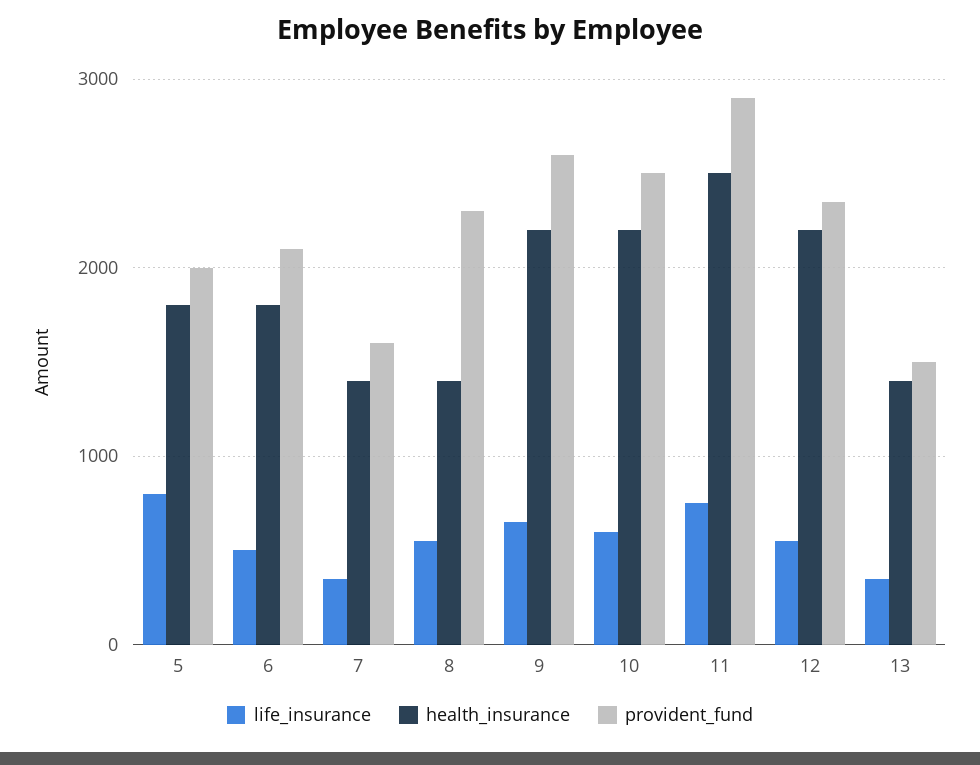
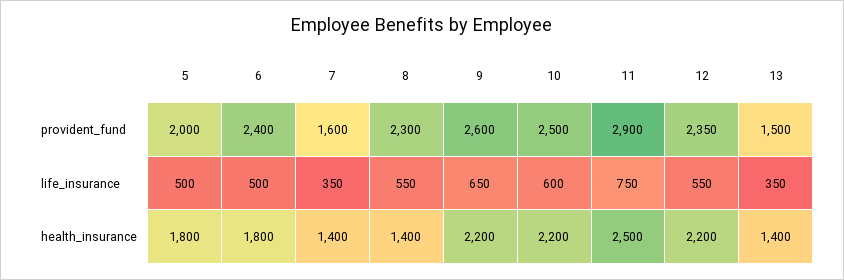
life_insurance, 5: 800 -> 500
provident_fund, 6: 2100 -> 2400

